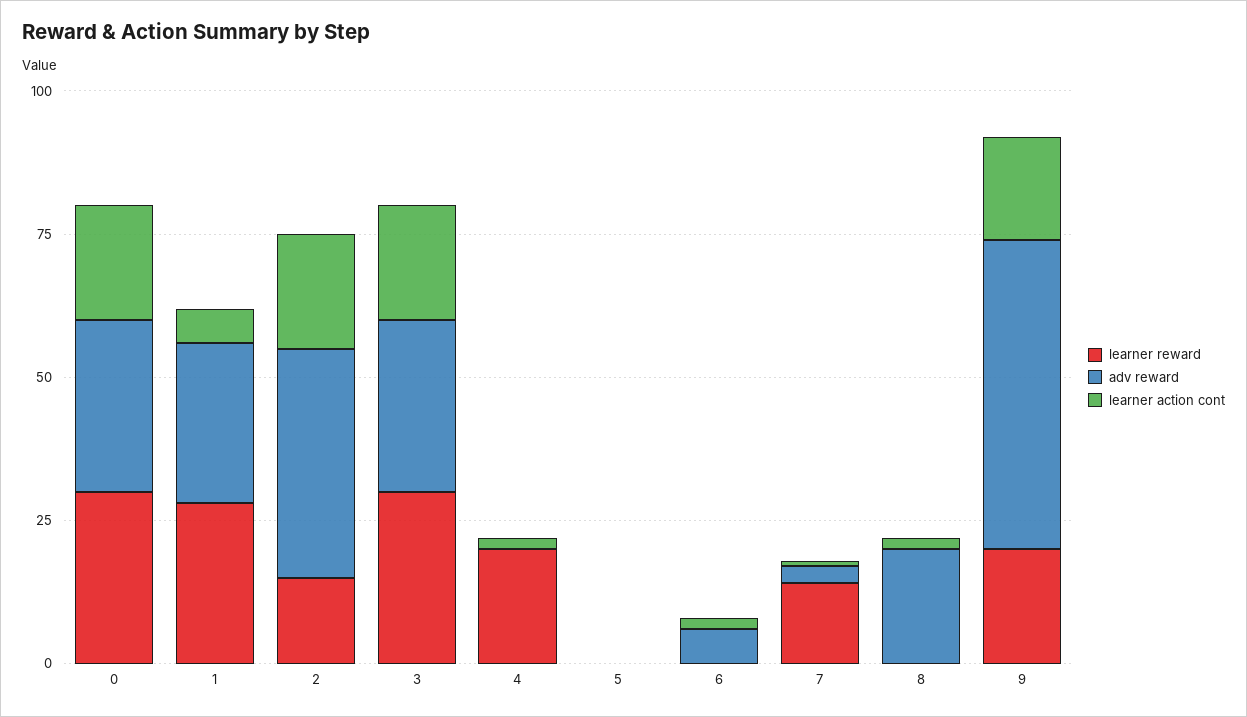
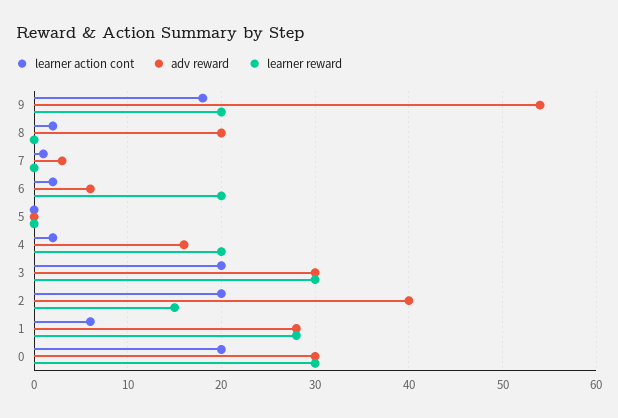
adv reward, 4: 0 -> 16
learner reward, 6: 0 -> 20
learner reward, 7: 15 -> 0

